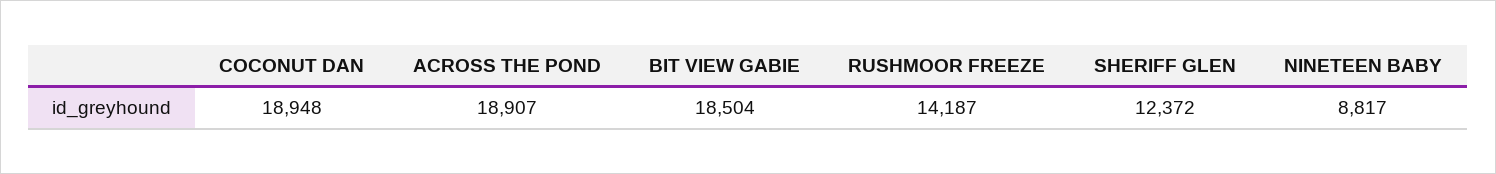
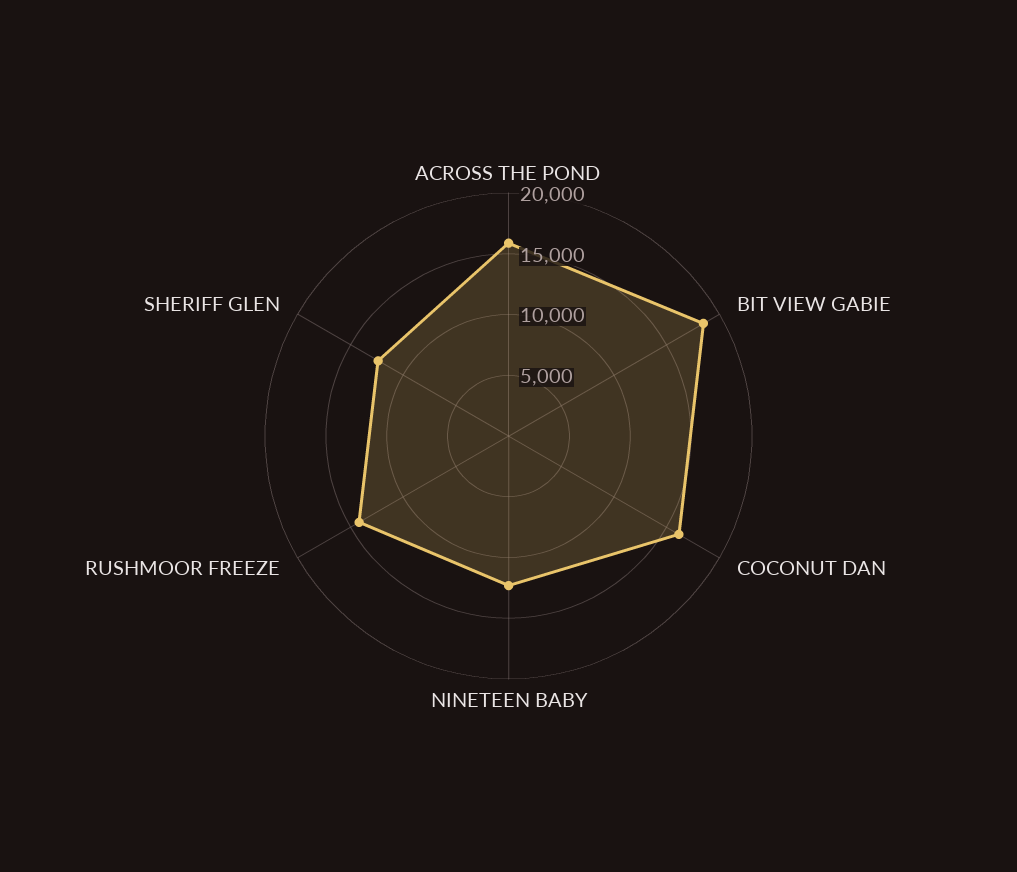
COCONUT DAN: 18948 -> 16000
ACROSS THE POND: 18907 -> 16000
NINETEEN BABY: 8817 -> 12000

